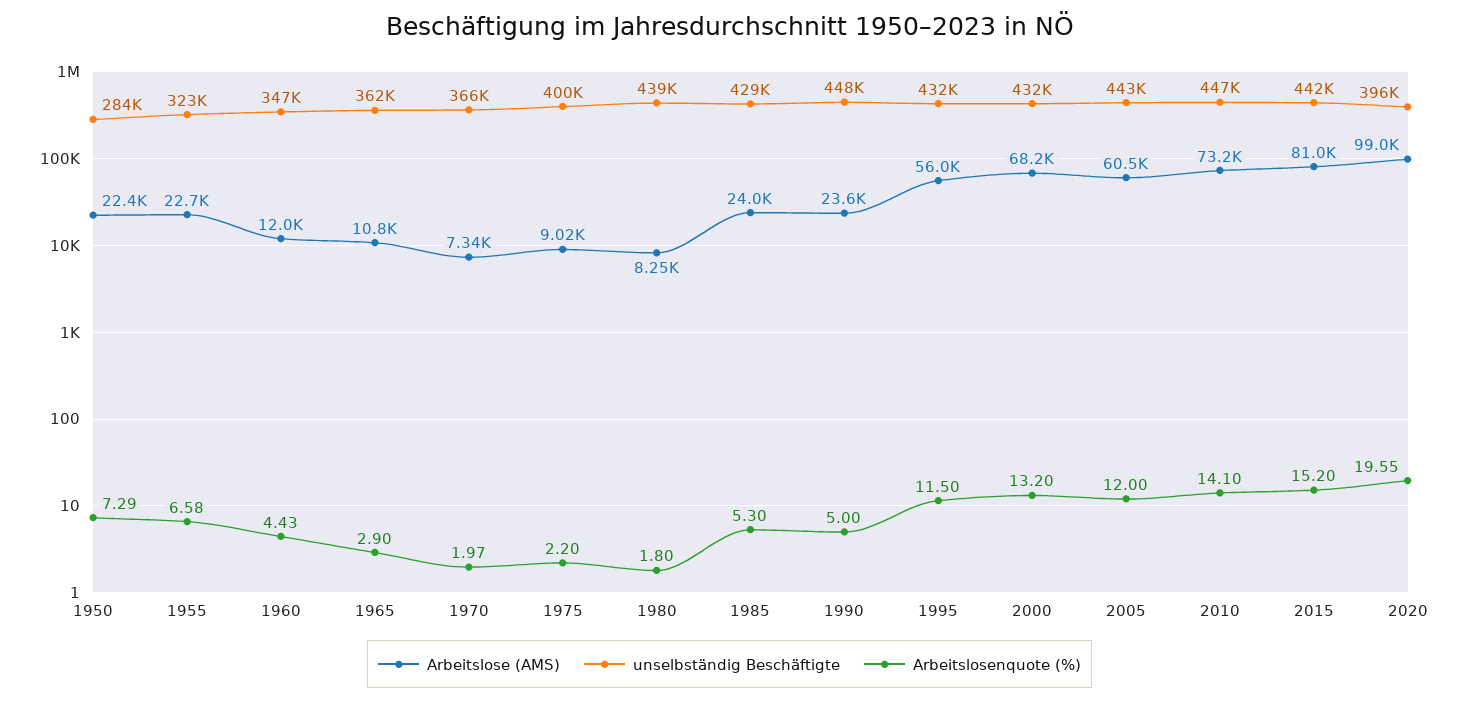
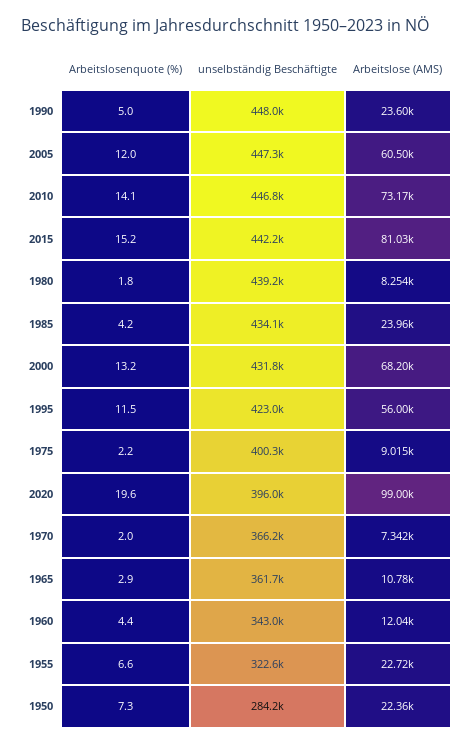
unselbständig Beschäftigte, 1960: 347000 -> 343000
unselbständig Beschäftigte, 1985: 429000 -> 434100
Arbeitslosenquote (%), 1985: 5.3 -> 4.2
unselbständig Beschäftigte, 1995: 432000 -> 423000
unselbständig Beschäftigte, 2005: 443000 -> 447300

